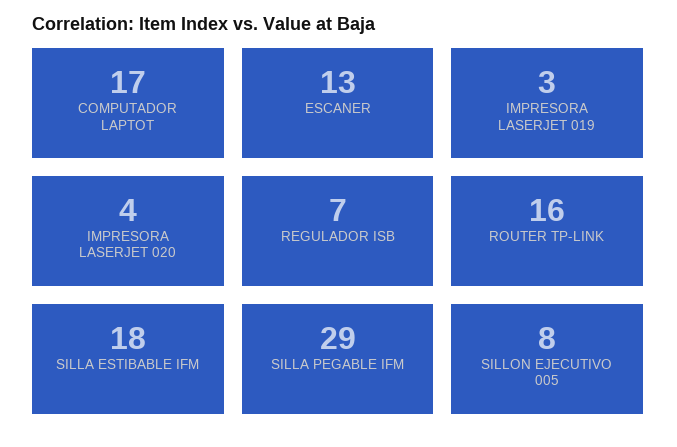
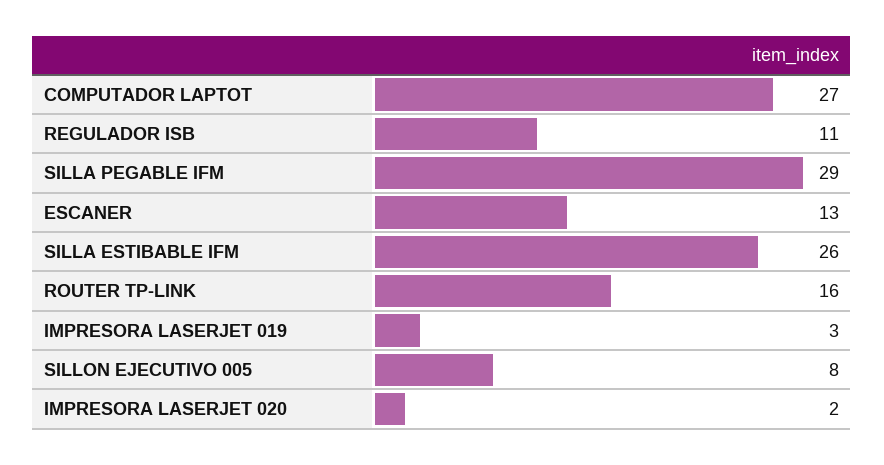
COMPUTADOR LAPTOT: 17 -> 27
IMPRESORA LASERJET 020: 4 -> 2
REGULADOR ISB: 7 -> 11
SILLA ESTIBABLE IFM: 18 -> 26

